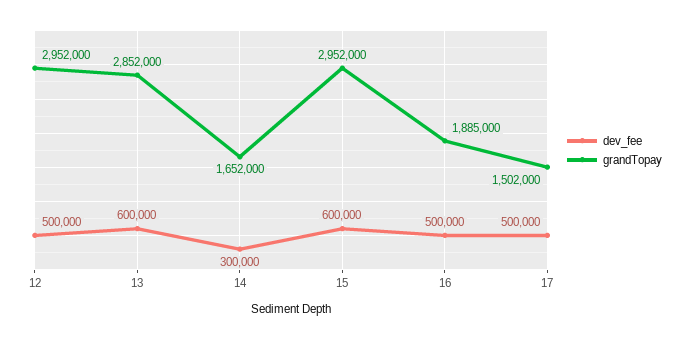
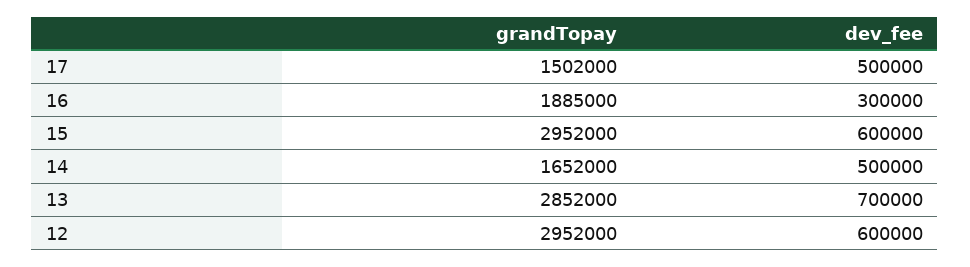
dev_fee, 12: 500000 -> 600000
dev_fee, 13: 600000 -> 700000
dev_fee, 14: 300000 -> 500000
dev_fee, 16: 500000 -> 300000

